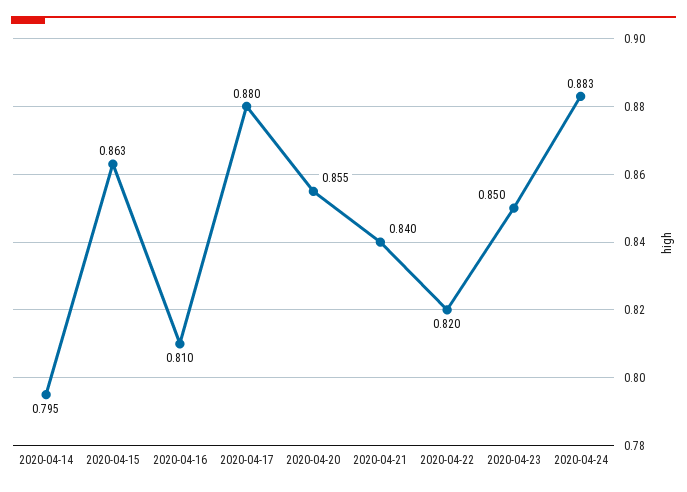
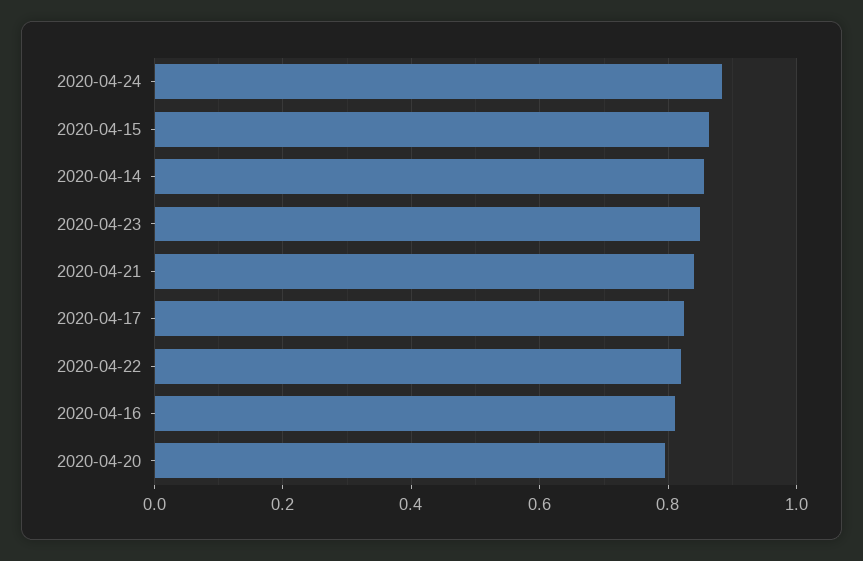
2020-04-14: 0.795 -> 0.86
2020-04-17: 0.88 -> 0.82
2020-04-20: 0.855 -> 0.8

